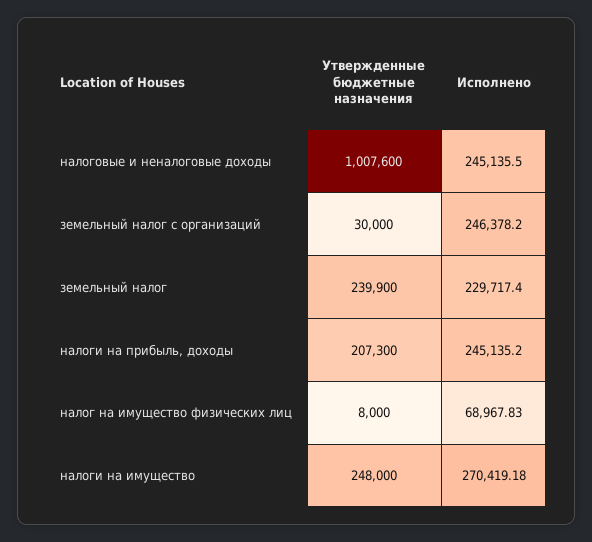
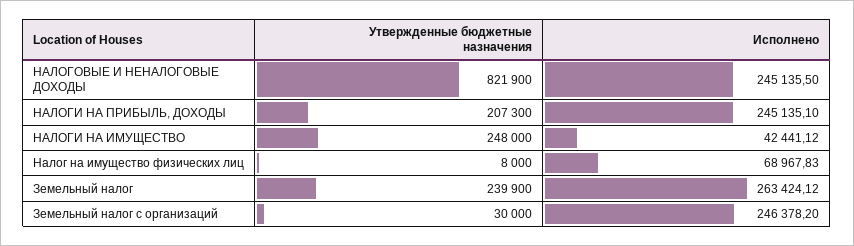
Утвержденные бюджетные назначения, налоговые и неналоговые доходы: 1007600 -> 821900
Исполнено, земельный налог: 229717.4 -> 263424.12
Исполнено, налоги на прибыль, доходы: 245135.2 -> 245135.1
Исполнено, налоги на имущество: 270419.18 -> 42441.12

